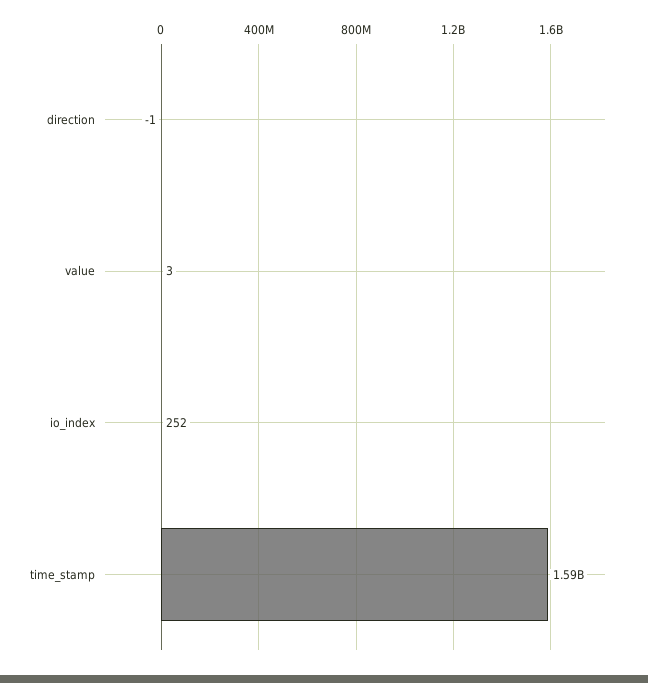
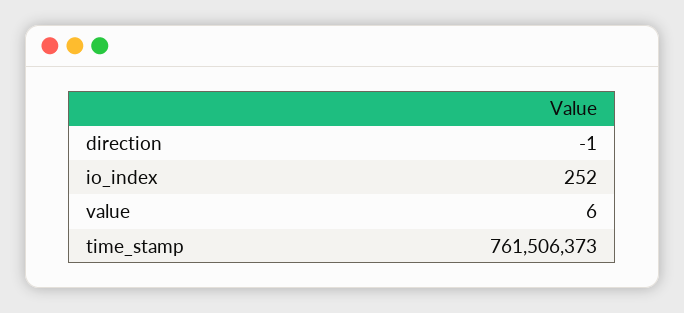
value: 3 -> 6
time_stamp: 1590000000 -> 761506373

